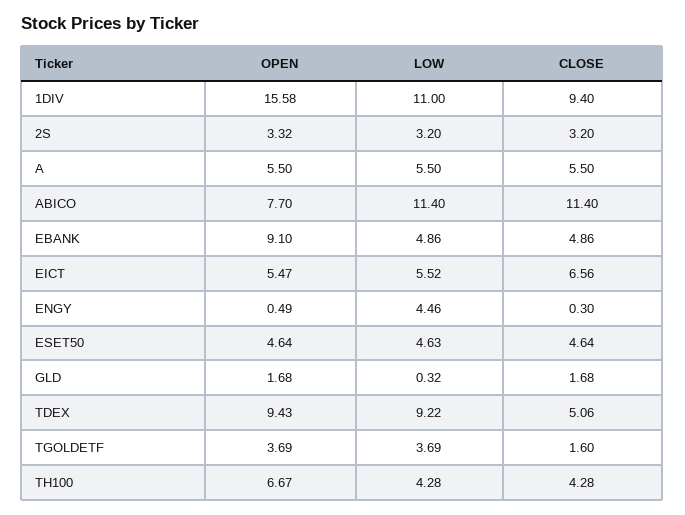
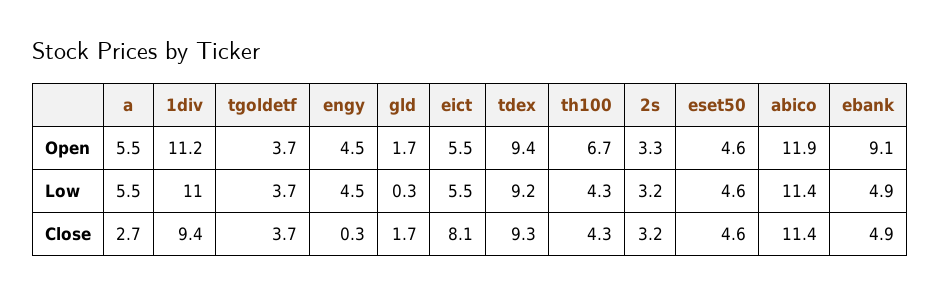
OPEN, 1DIV: 15.58 -> 11.2
CLOSE, A: 5.5 -> 2.7
OPEN, ABICO: 7.7 -> 11.9
CLOSE, EICT: 6.56 -> 8.1
OPEN, ENGY: 0.49 -> 4.5
CLOSE, TDEX: 5.06 -> 9.3
CLOSE, TGOLDETF: 1.6 -> 3.7

